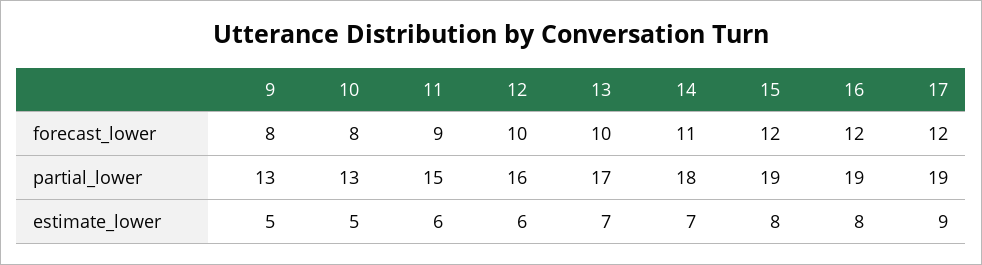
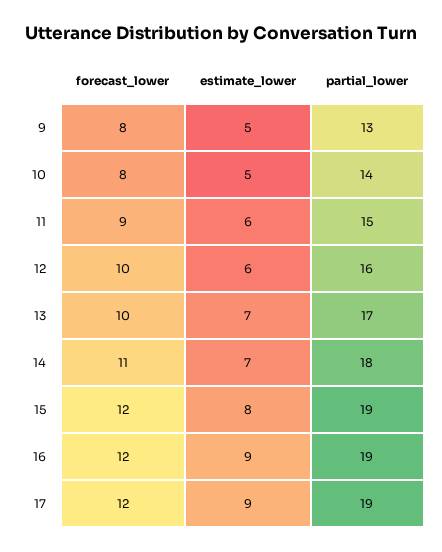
10, partial_lower: 13 -> 14
16, estimate_lower: 8 -> 9

